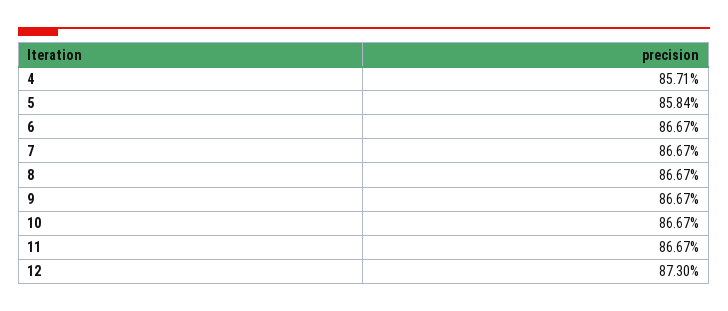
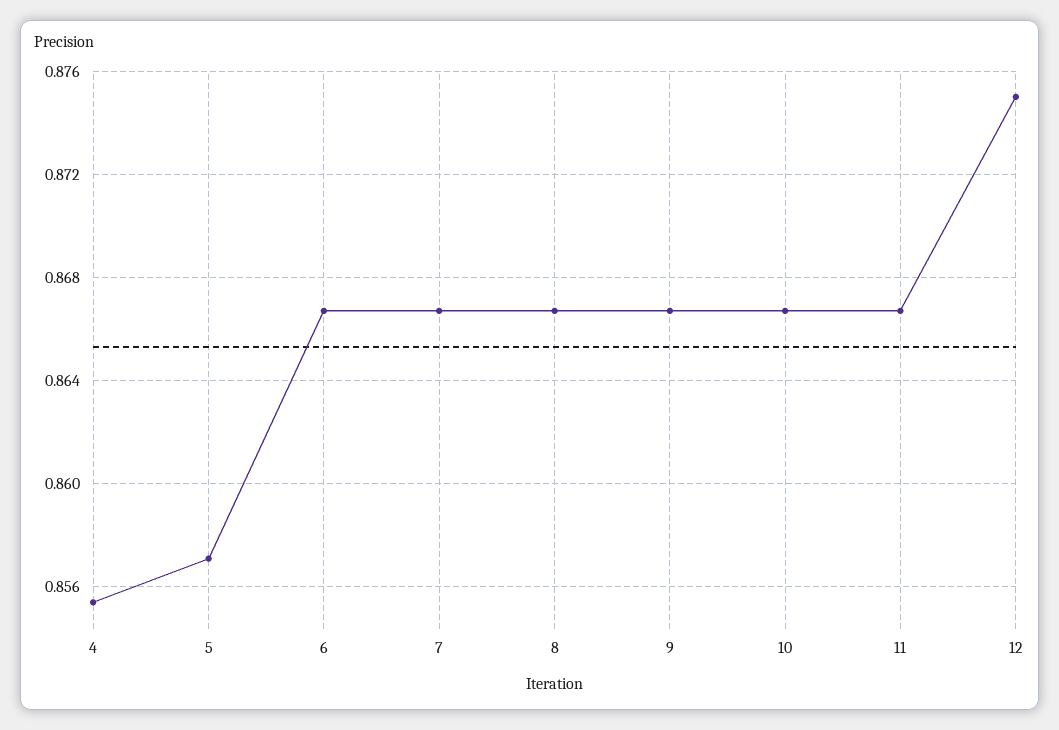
4: 0.8571 -> 0.8555
5: 0.8584 -> 0.857
12: 0.873 -> 0.875

